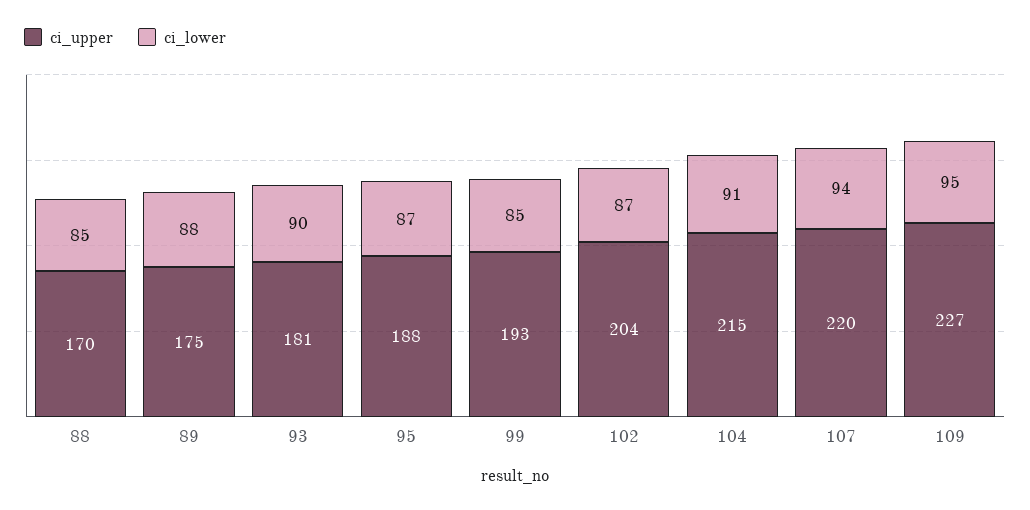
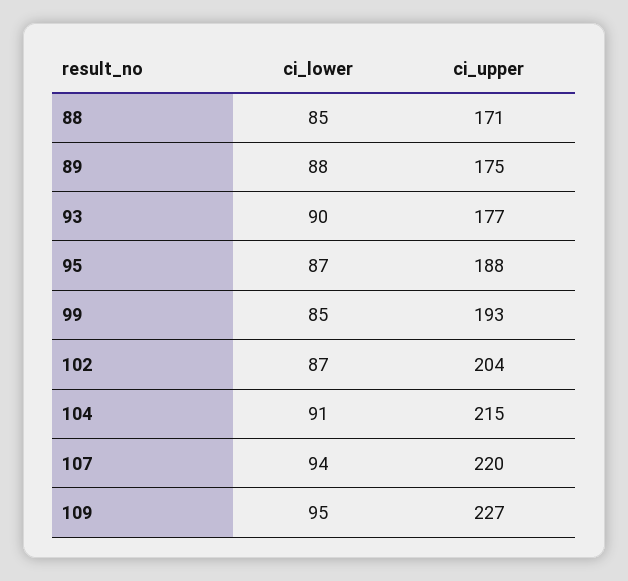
ci_upper, 88: 170 -> 171
ci_upper, 93: 181 -> 177

